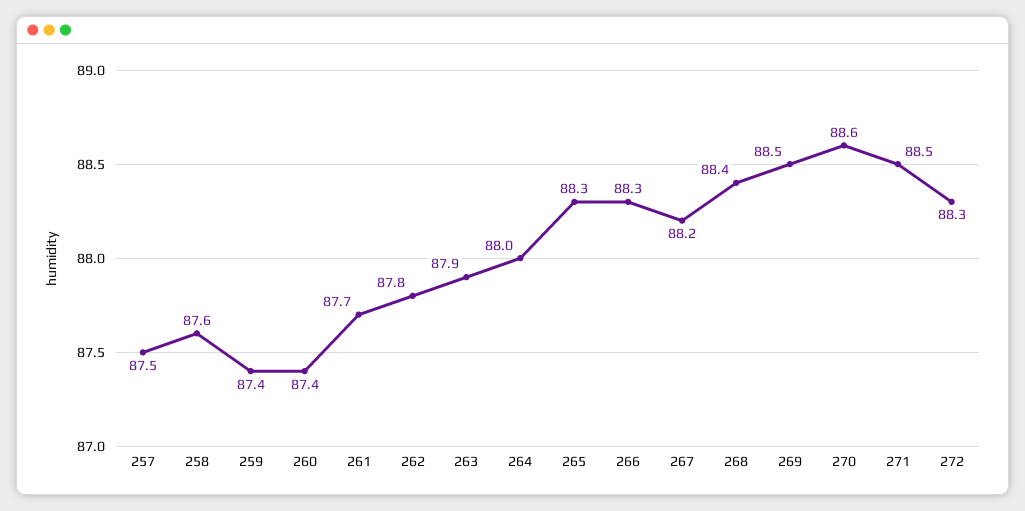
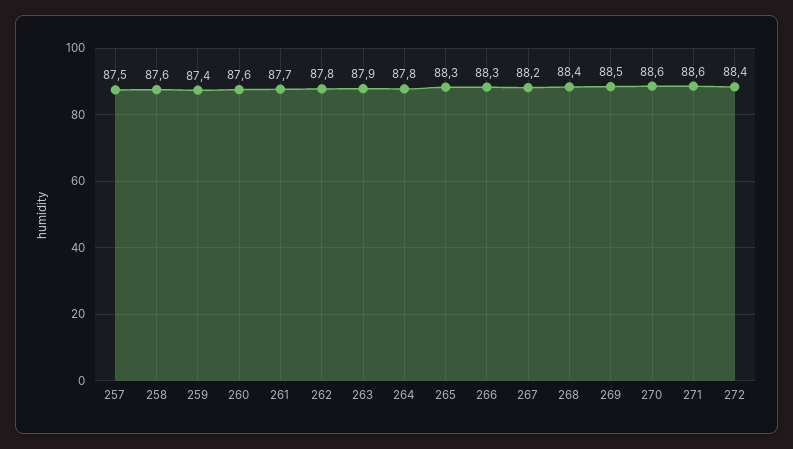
260: 87.4 -> 87.6
264: 88 -> 87.8
271: 88.5 -> 88.6
272: 88.3 -> 88.4

